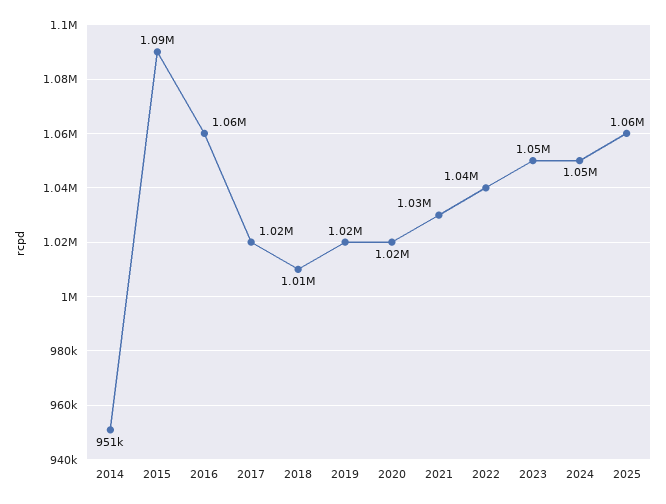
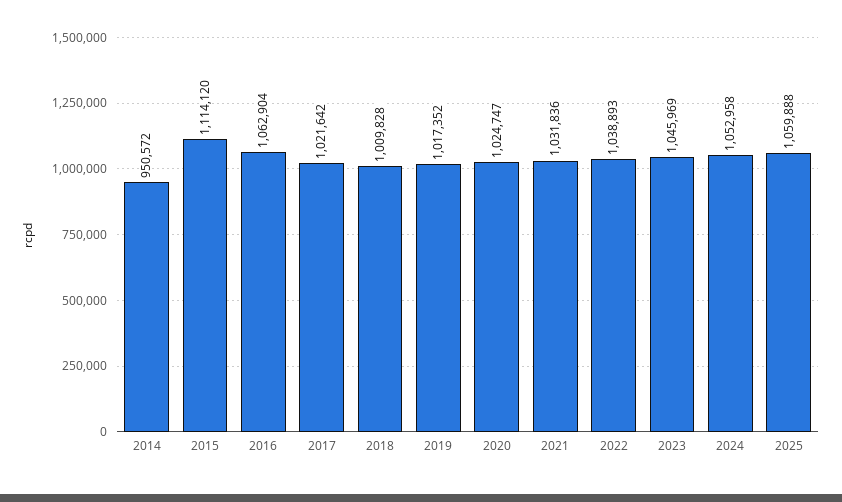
2015: 1090000 -> 1114120

